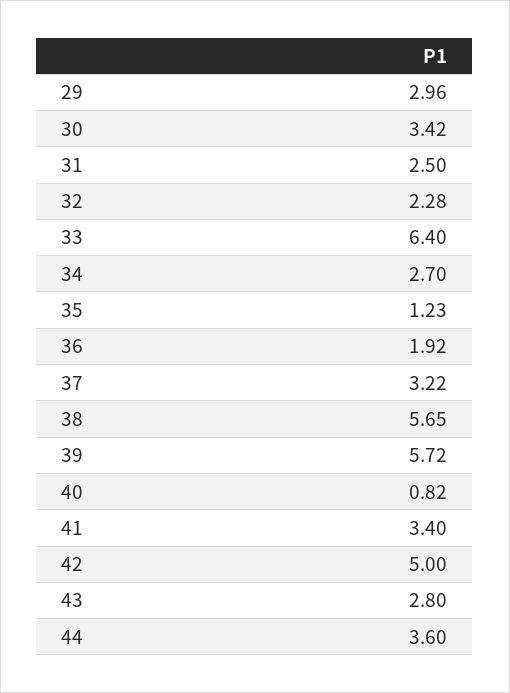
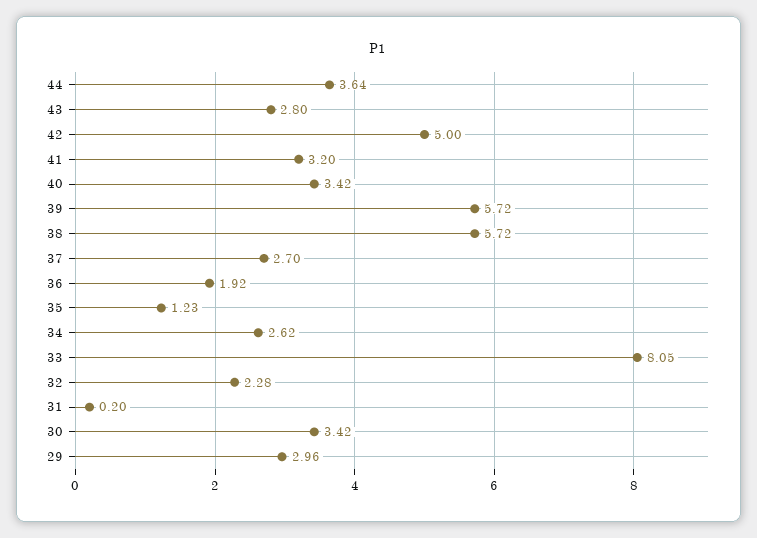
31: 2.5 -> 0.2
33: 6.4 -> 8.05
34: 2.7 -> 2.62
37: 3.22 -> 2.7
38: 5.65 -> 5.72
40: 0.82 -> 3.42
41: 3.4 -> 3.2
44: 3.6 -> 3.64

